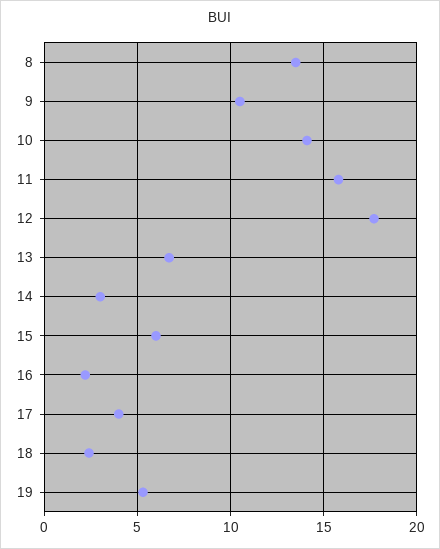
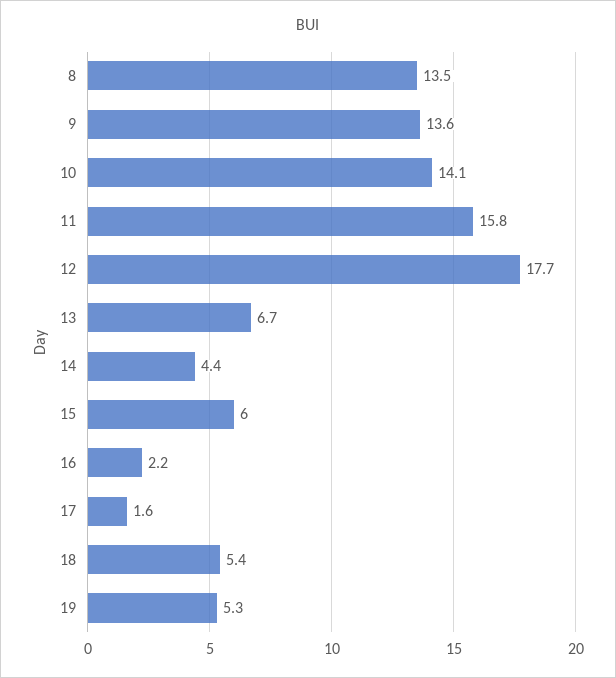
9: 10.5 -> 13.6
14: 3 -> 4.4
17: 4 -> 1.6
18: 2.5 -> 5.4

